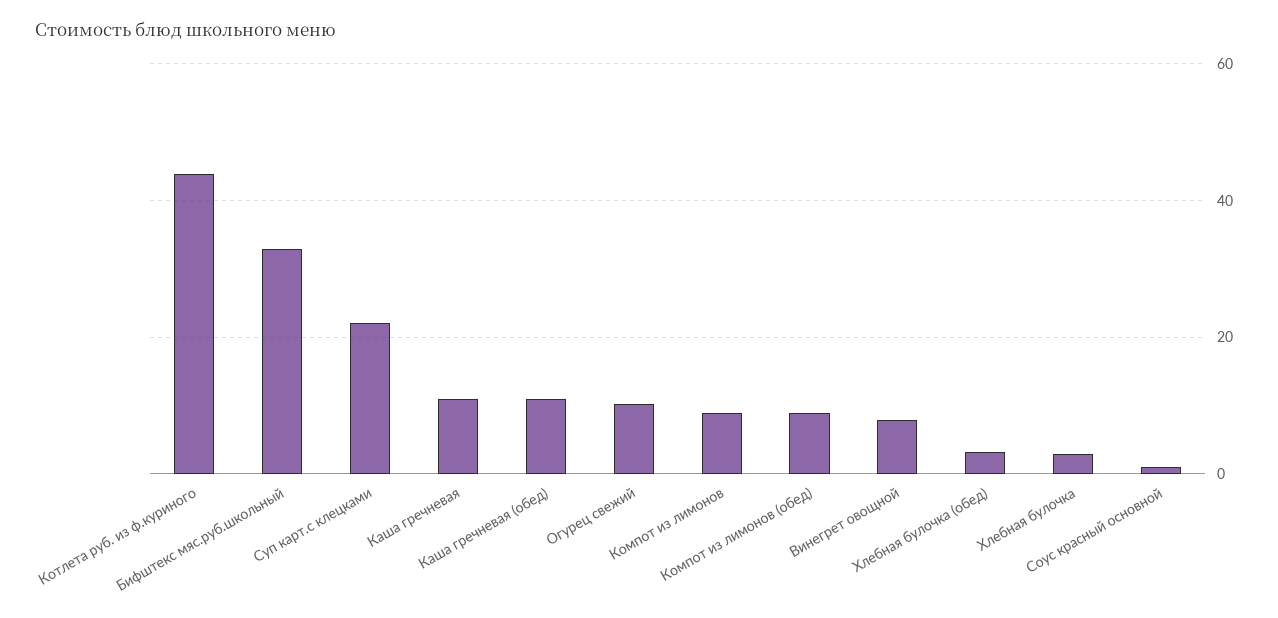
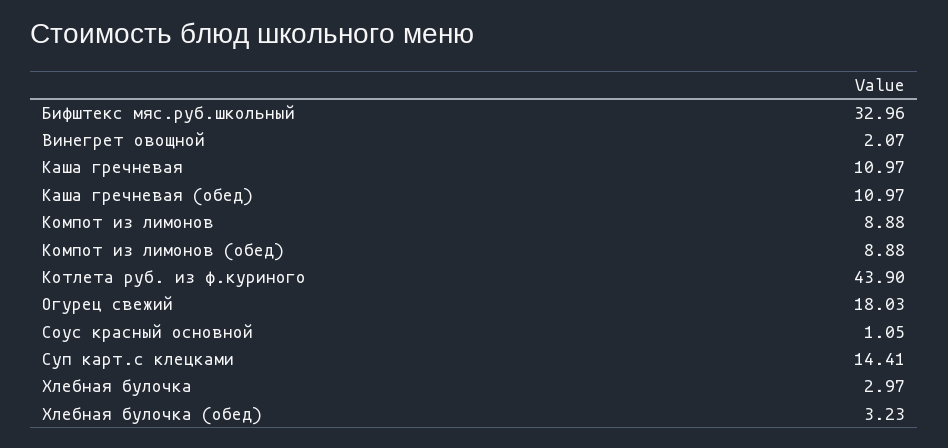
Суп карт.с клецками: 22 -> 14.41
Огурец свежий: 10 -> 18.03
Винегрет овощной: 8 -> 2.07

